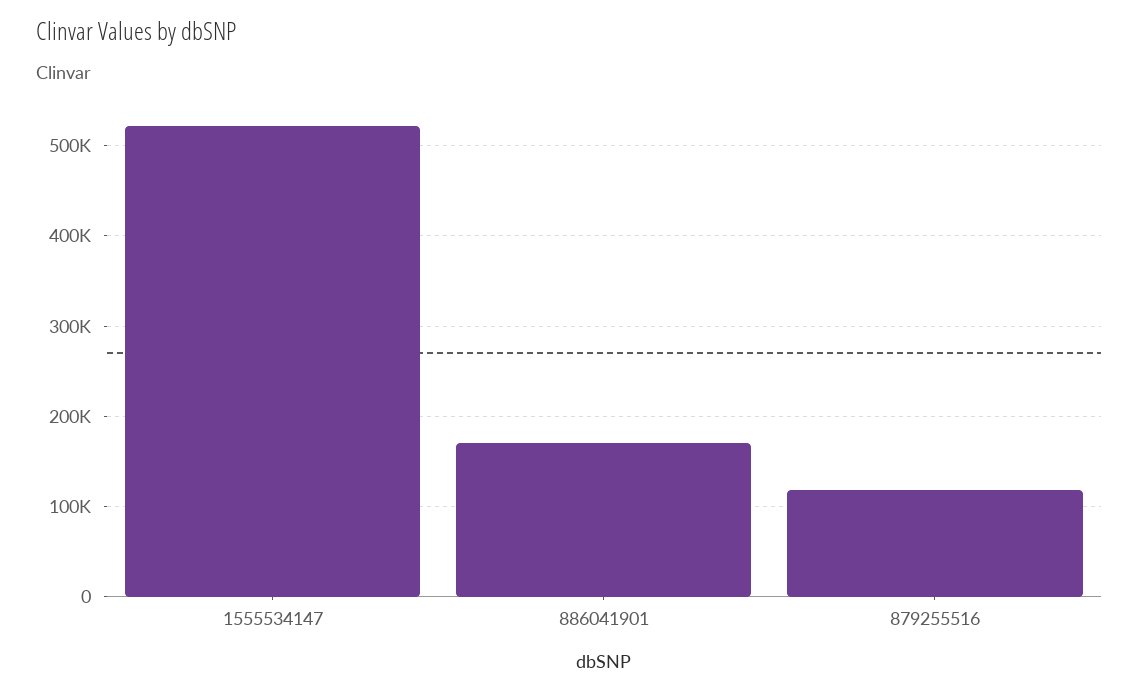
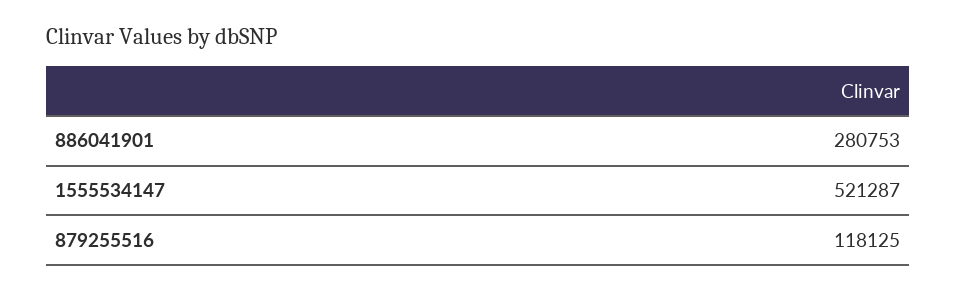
886041901: 170000 -> 280753

